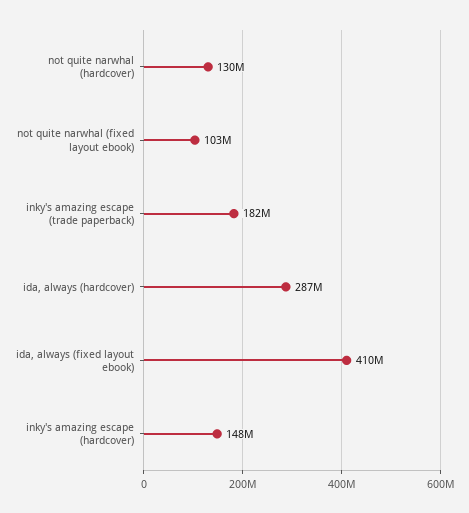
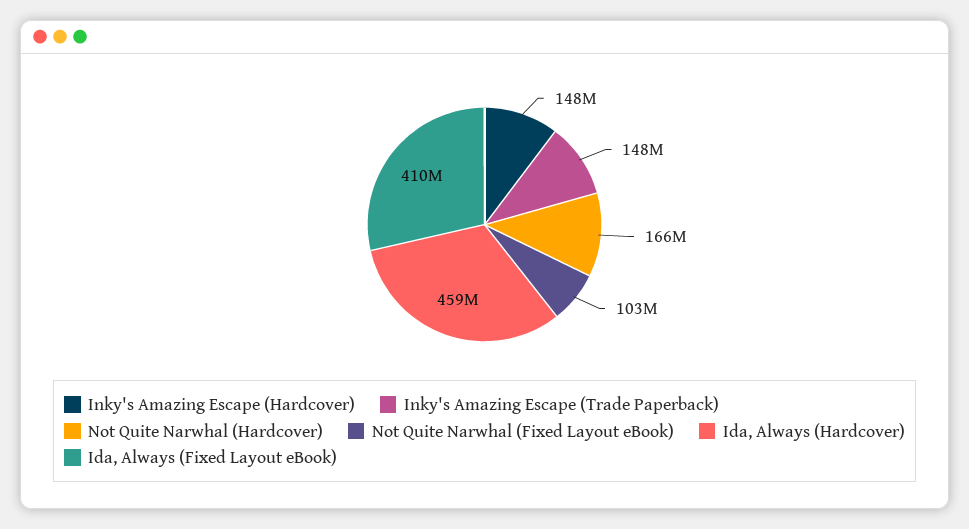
not quite narwhal (hardcover): 130000000 -> 166000000
inky's amazing escape (trade paperback): 182000000 -> 148000000
ida, always (hardcover): 287000000 -> 459000000

